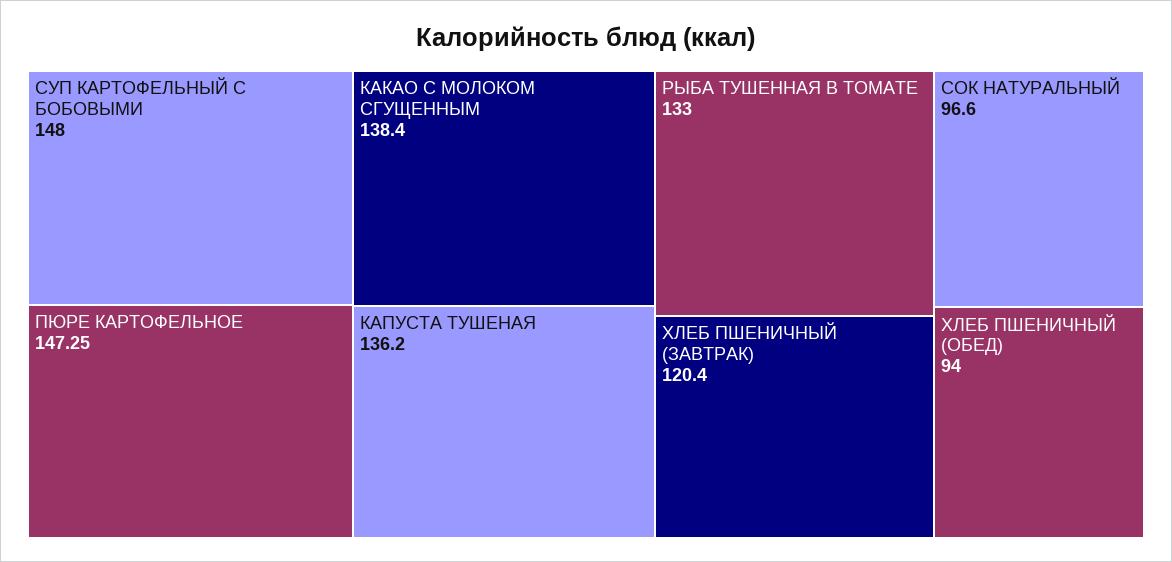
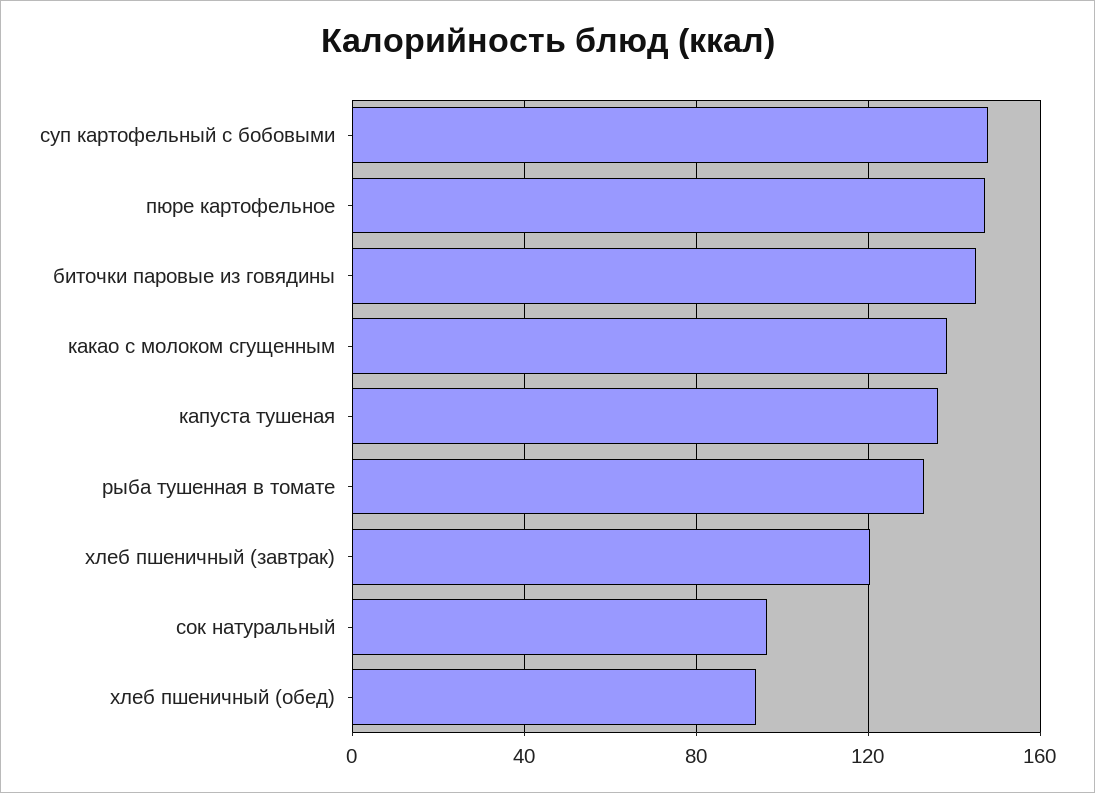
биточки паровые из говядины: none -> 145

